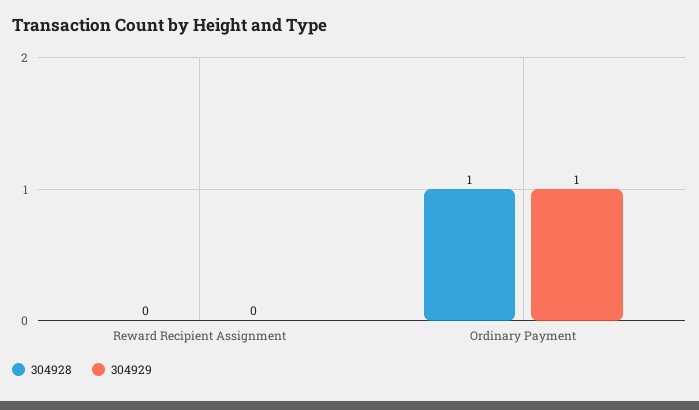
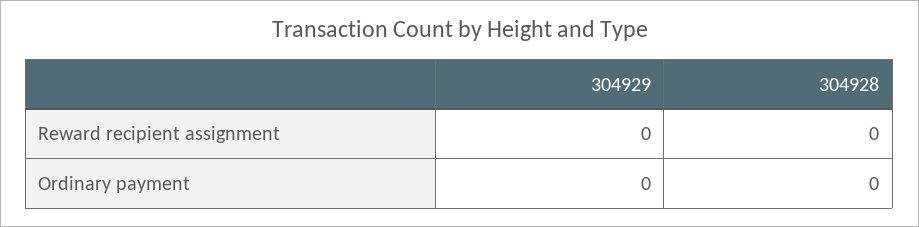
304928, Ordinary Payment: 1 -> 0
304929, Ordinary Payment: 1 -> 0

